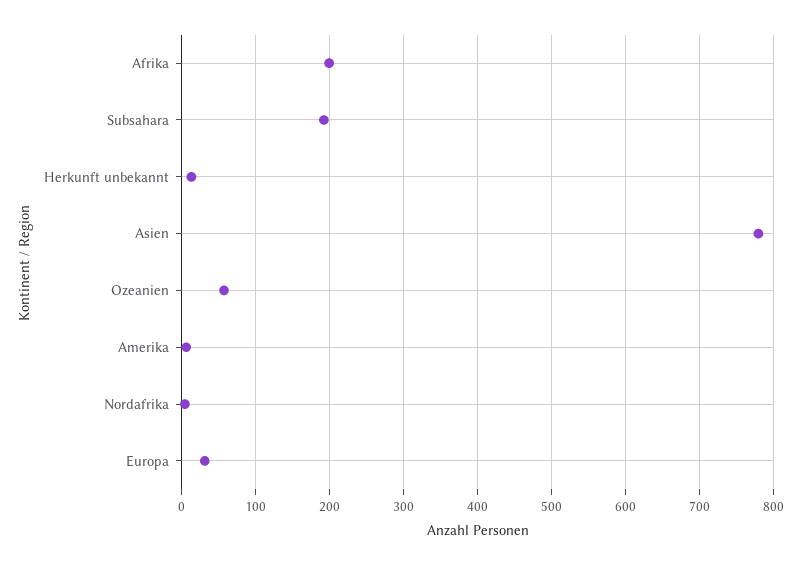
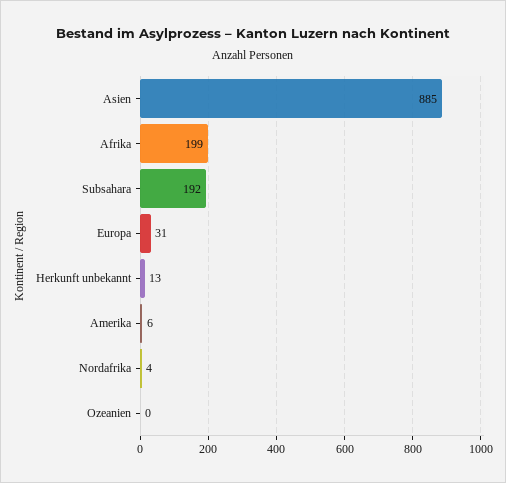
Asien: 780 -> 885
Ozeanien: 60 -> 0

